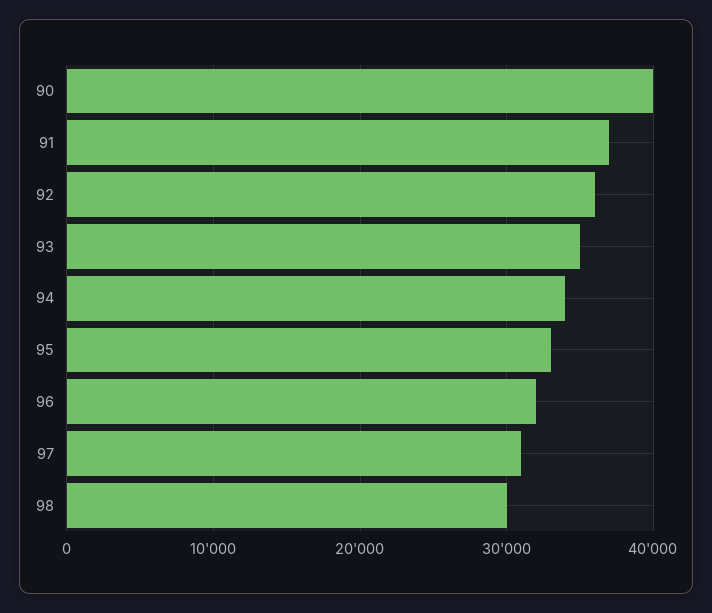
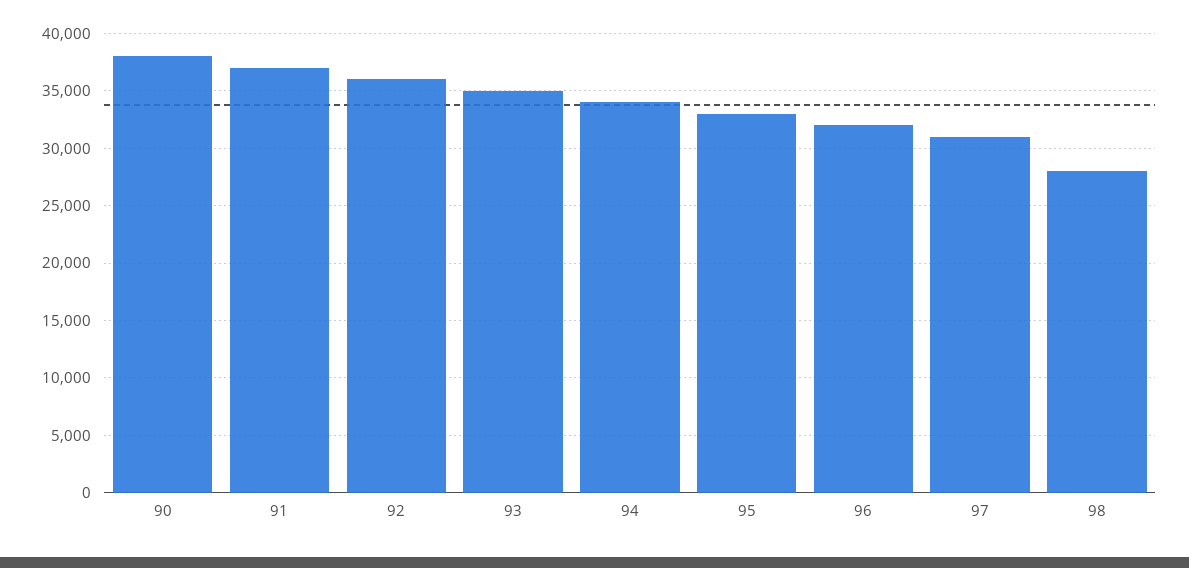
90: 40000 -> 38000
98: 30000 -> 28000

